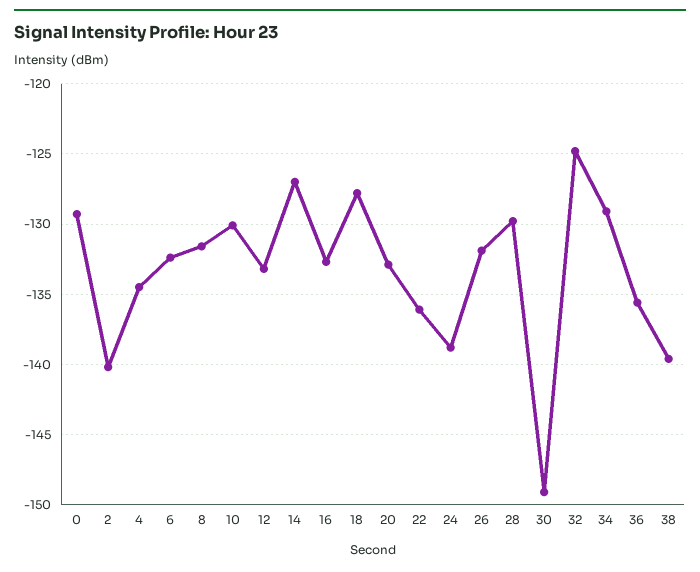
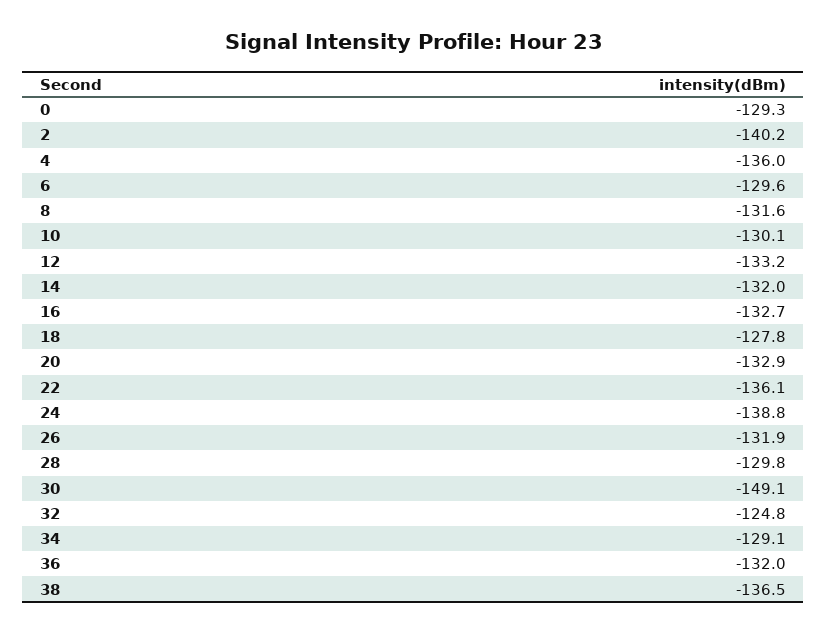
4: -134.5 -> -136
6: -132.5 -> -129.6
14: -127 -> -132
36: -135.5 -> -132
38: -139.5 -> -136.5

